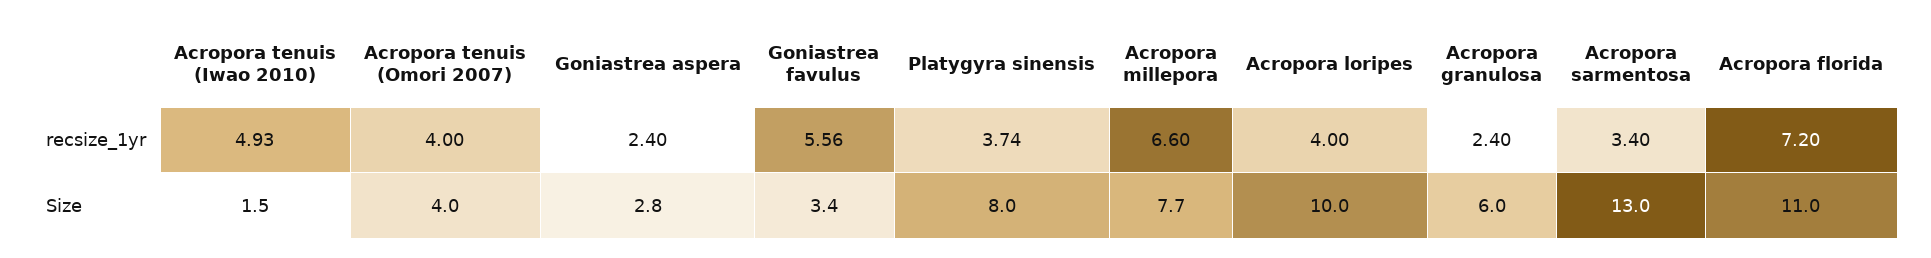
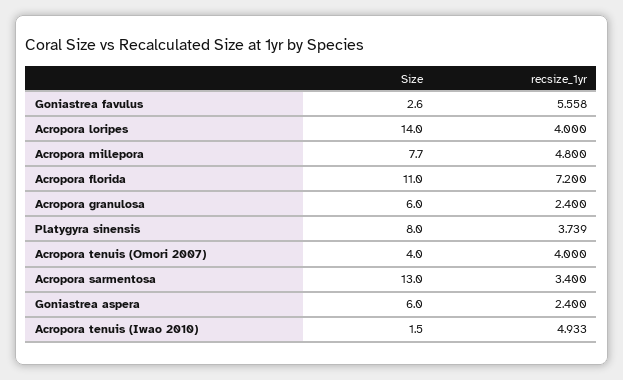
Acropora millepora, recsize_1yr: 6.6 -> 4.8
Goniastrea aspera, Size: 2.8 -> 6
Goniastrea favulus, Size: 3.4 -> 2.6
Acropora loripes, Size: 10 -> 14

